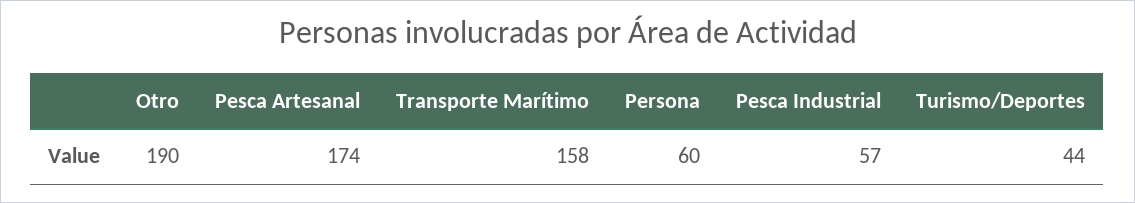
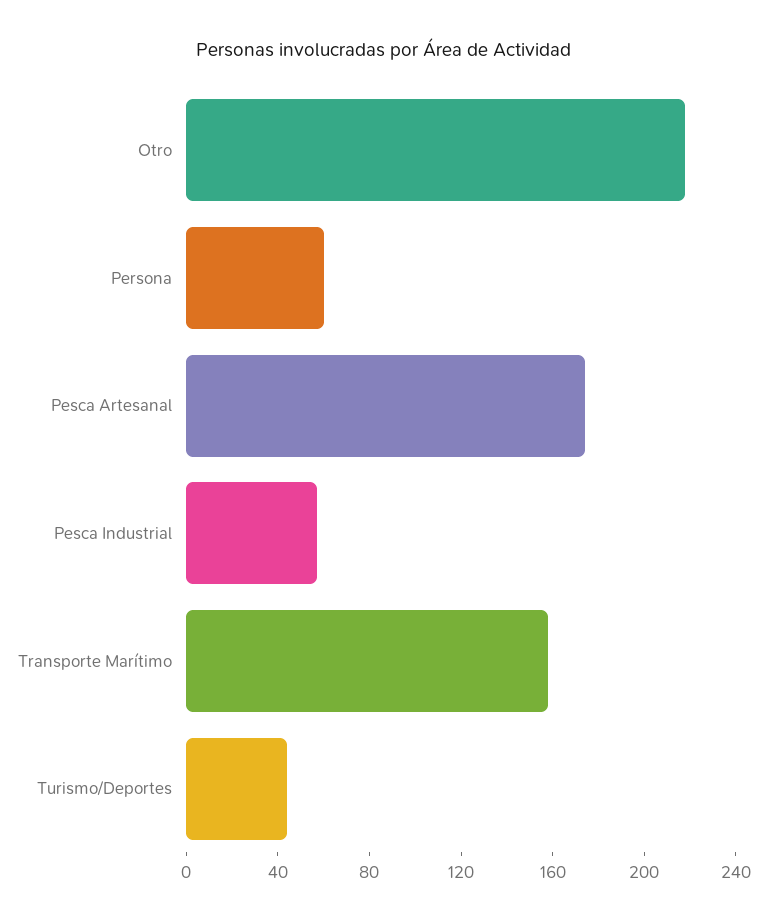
Otro: 190 -> 220

